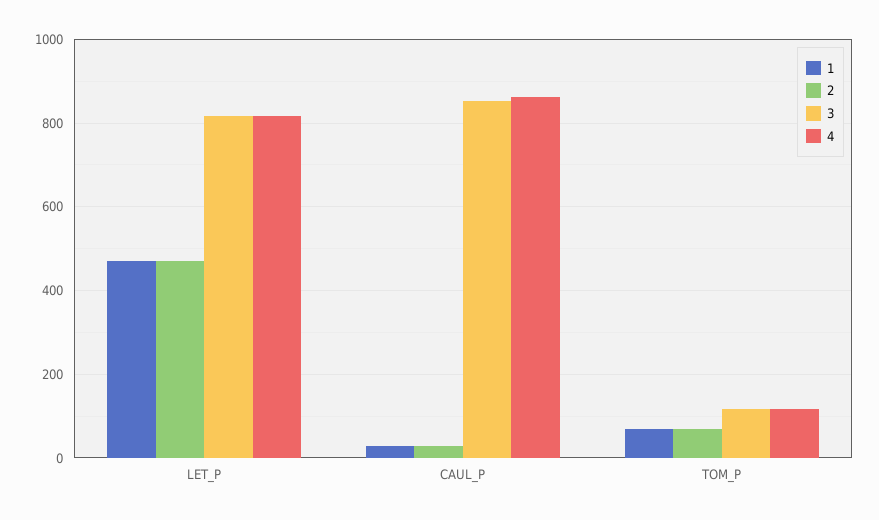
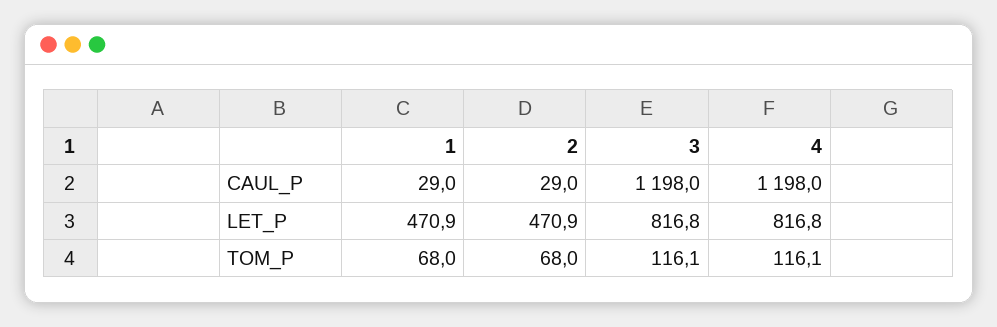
3, CAUL_P: 860 -> 1198
4, CAUL_P: 860 -> 1198

